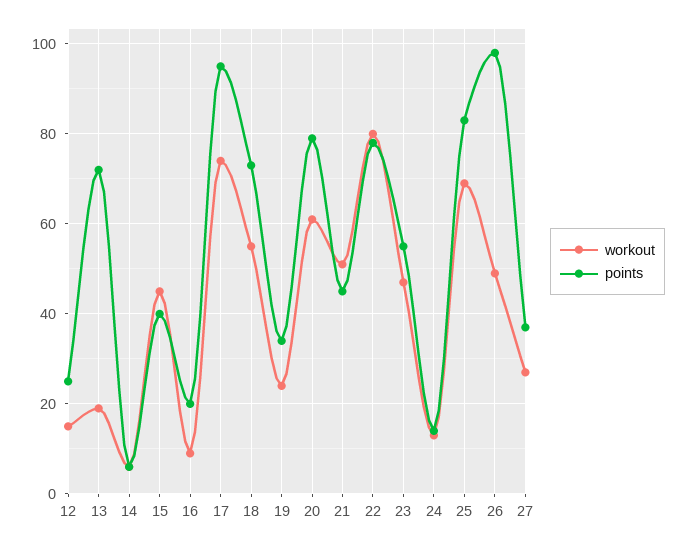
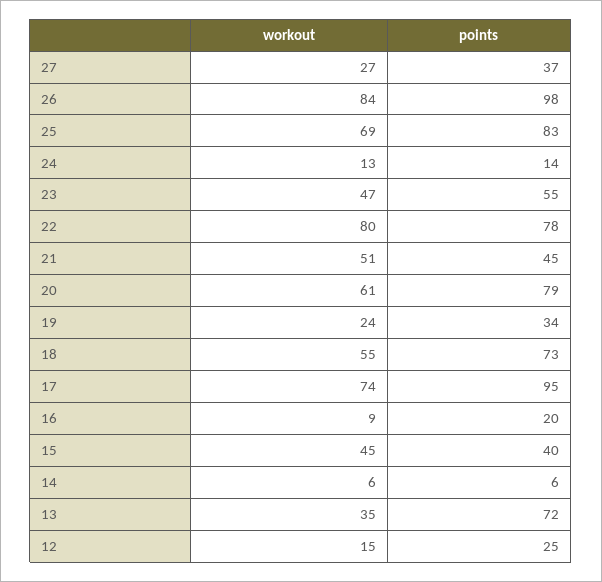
workout, 13: 20 -> 35
workout, 26: 50 -> 84

